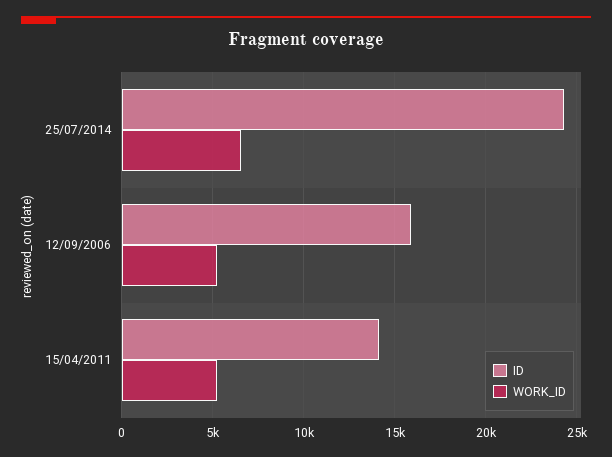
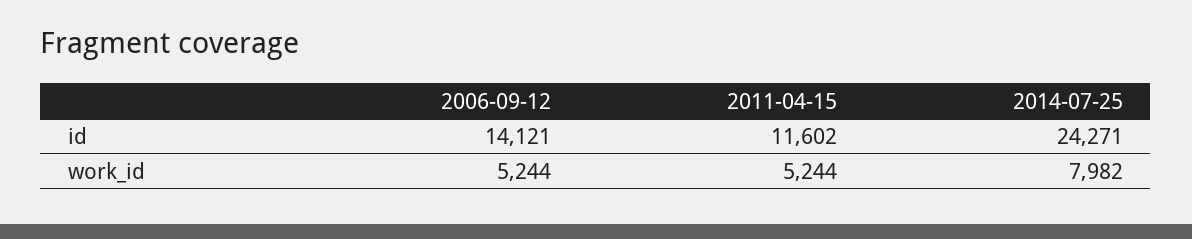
WORK_ID, 25/07/2014: 6500 -> 7982
ID, 12/09/2006: 16000 -> 14121
ID, 15/04/2011: 14000 -> 11602

